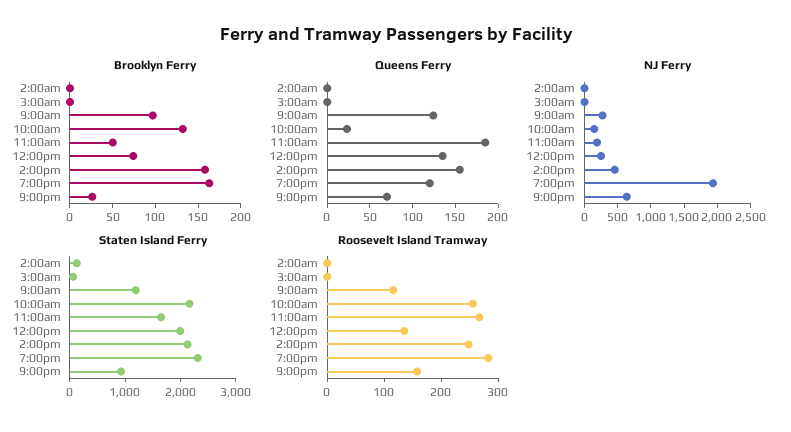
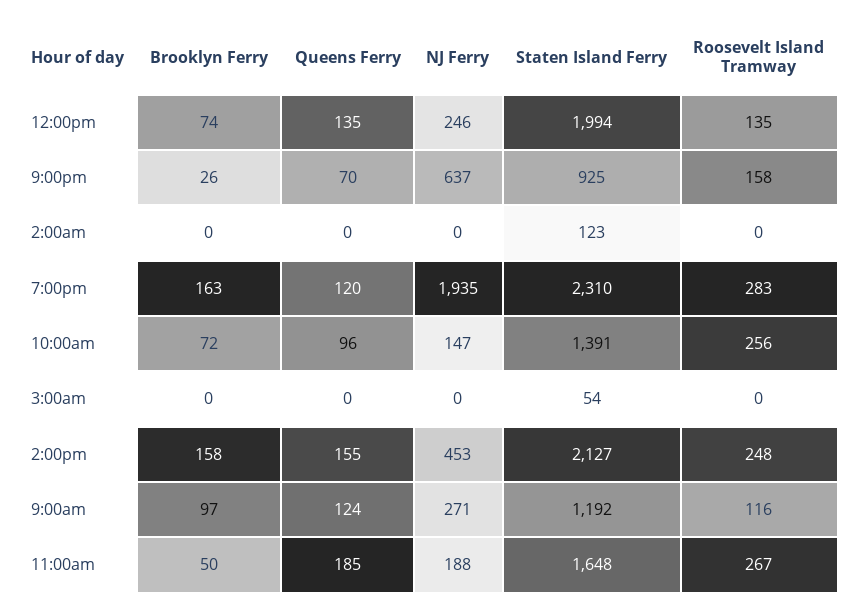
Brooklyn Ferry, 10:00am: 130 -> 72
Queens Ferry, 10:00am: 20 -> 96
Staten Island Ferry, 10:00am: 2200 -> 1391

